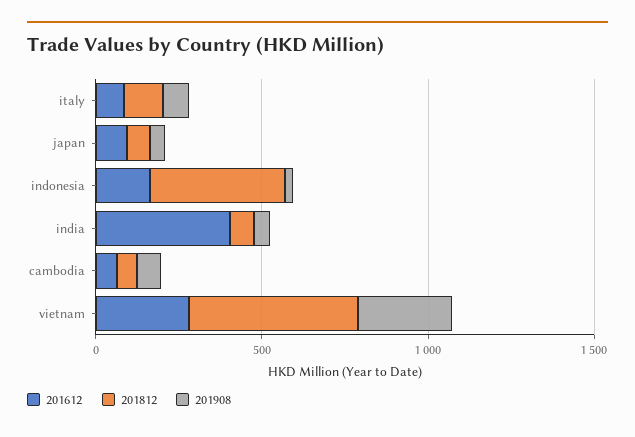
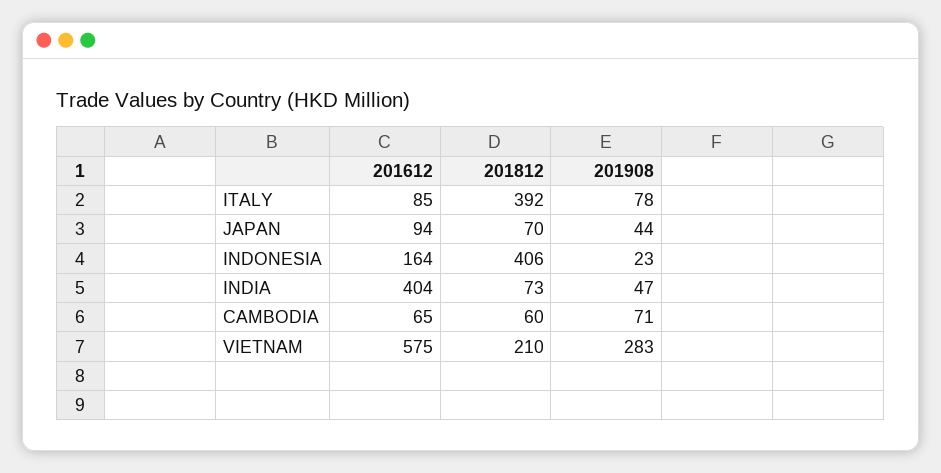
201812, italy: 100 -> 392
201612, vietnam: 300 -> 575
201812, vietnam: 500 -> 210

